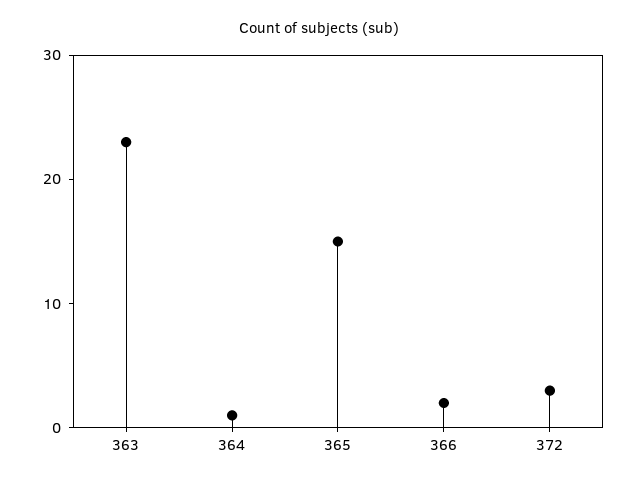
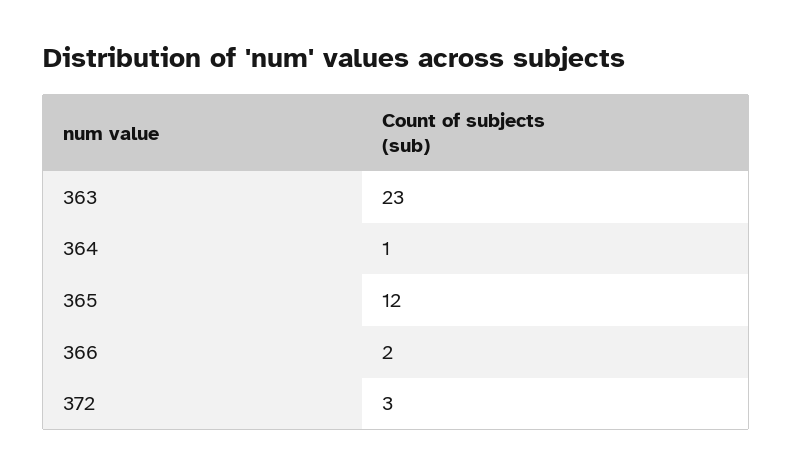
365: 15 -> 12

